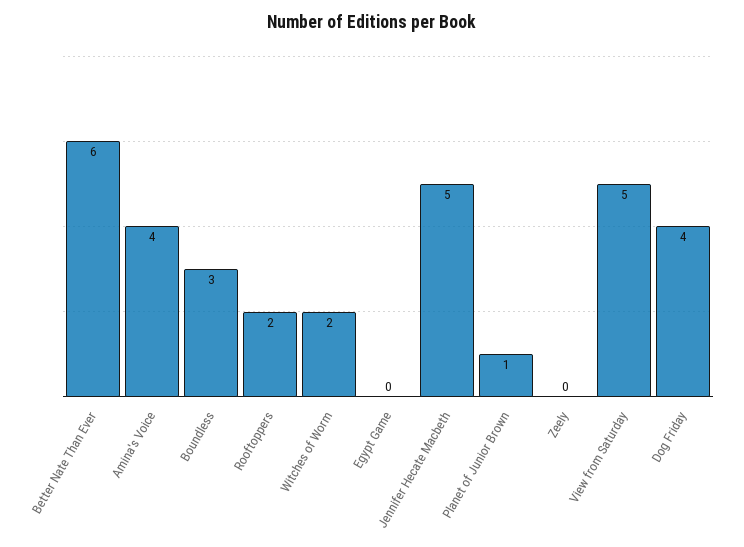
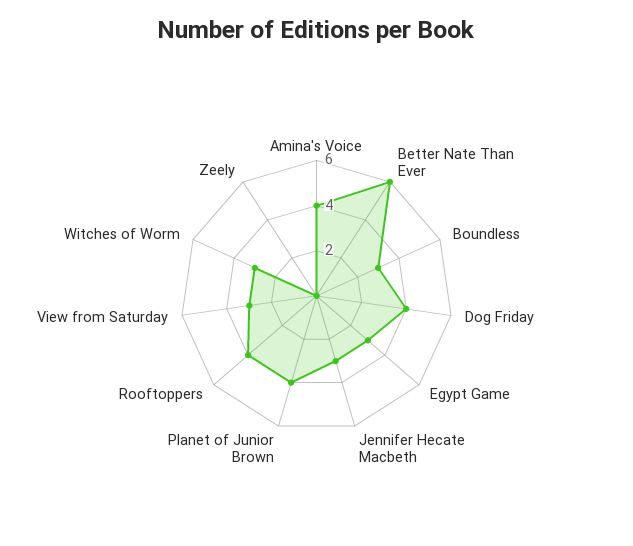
Rooftoppers: 2 -> 4
Witches of Worm: 2 -> 3
Egypt Game: 0 -> 3
Jennifer Hecate Macbeth: 5 -> 3
Planet of Junior Brown: 1 -> 4
View from Saturday: 5 -> 3

